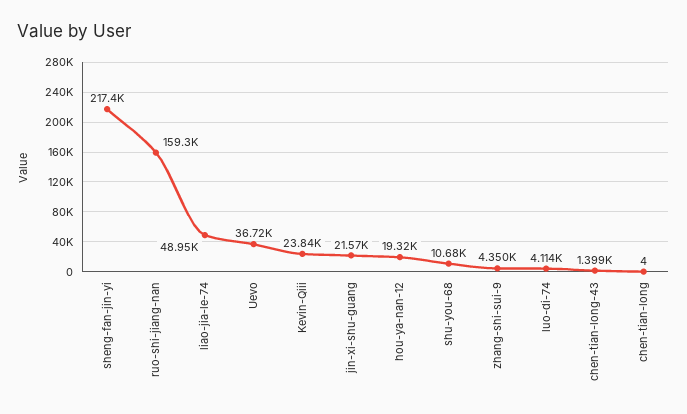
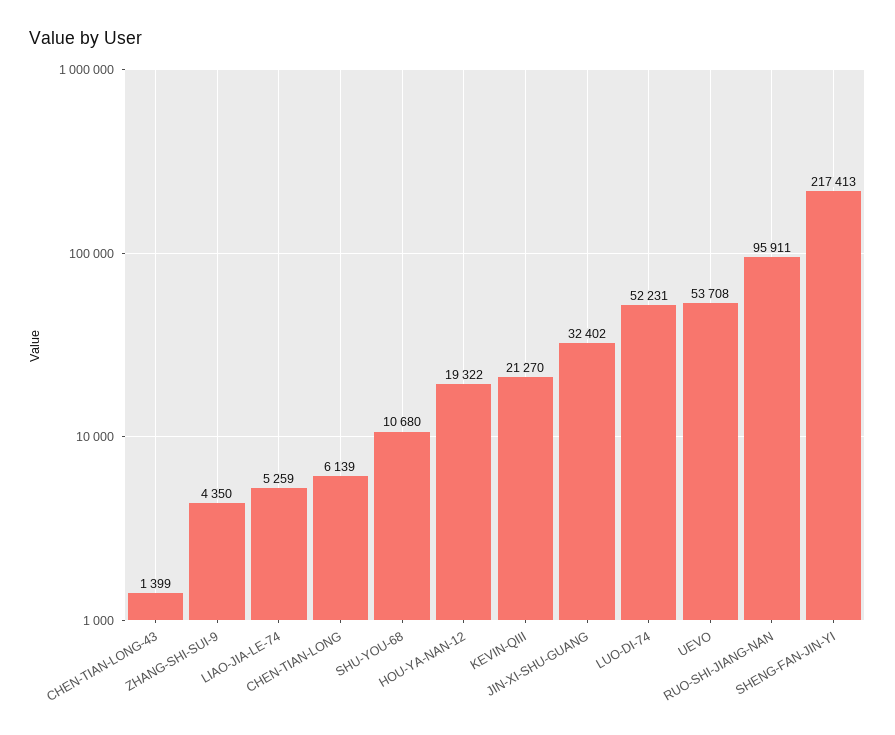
ruo-shi-jiang-nan: 159300 -> 95911
liao-jia-le-74: 48950 -> 5259
Uevo: 36720 -> 53708
Kevin-Qiii: 23840 -> 21270
jin-xi-shu-guang: 21570 -> 32402
luo-di-74: 4114 -> 52231
chen-tian-long: 4 -> 6139

